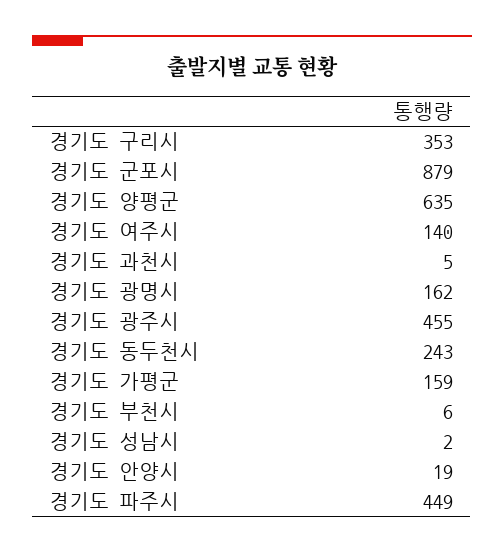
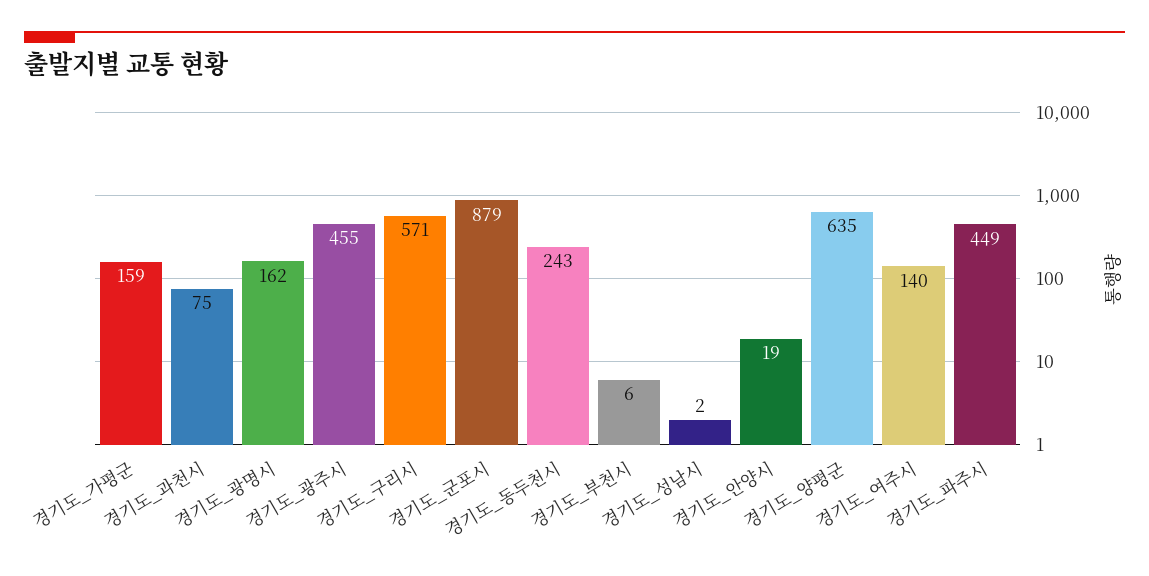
경기도 구리시: 353 -> 571
경기도 과천시: 5 -> 75

